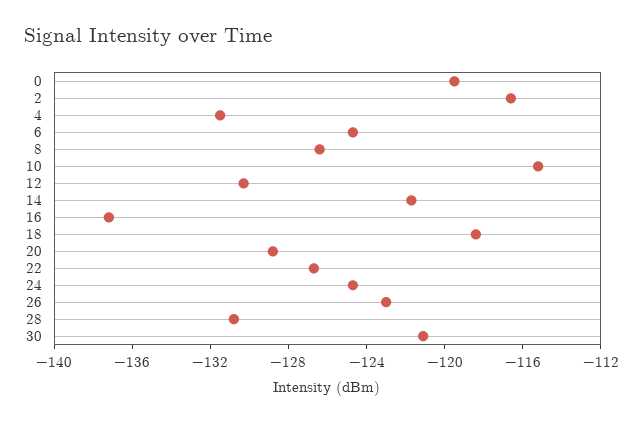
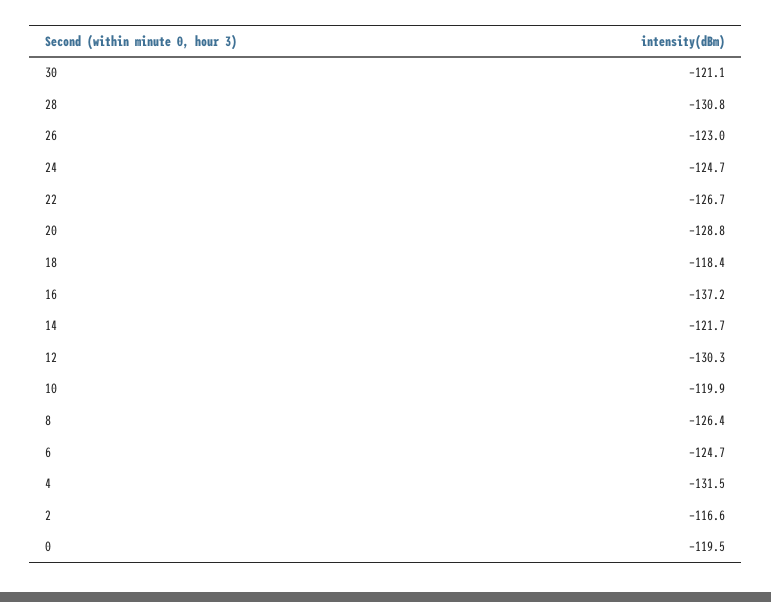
10: -115 -> -119.9

